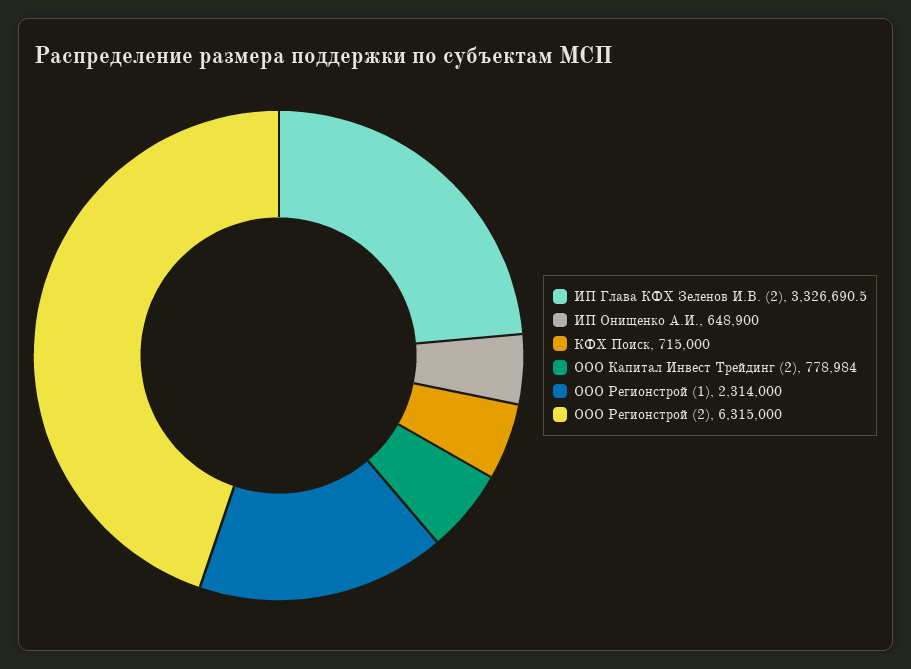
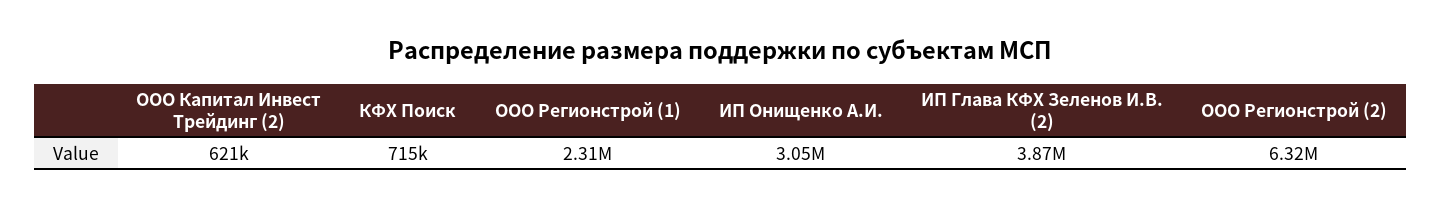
ИП Глава КФХ Зеленов И.В. (2): 3326690.5 -> 3870000
ИП Онищенко А.И.: 648900 -> 3050000
ООО Капитал Инвест Трейдинг (2): 778984 -> 621000

